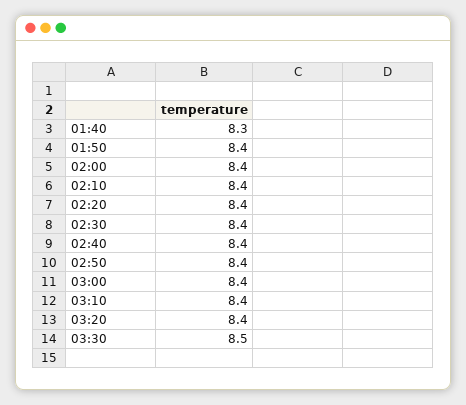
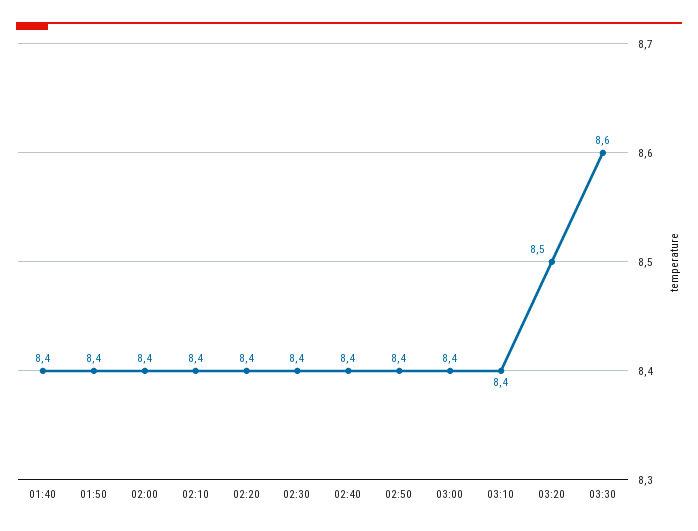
01:40: 8.3 -> 8.4
03:20: 8.4 -> 8.5
03:30: 8.5 -> 8.6

